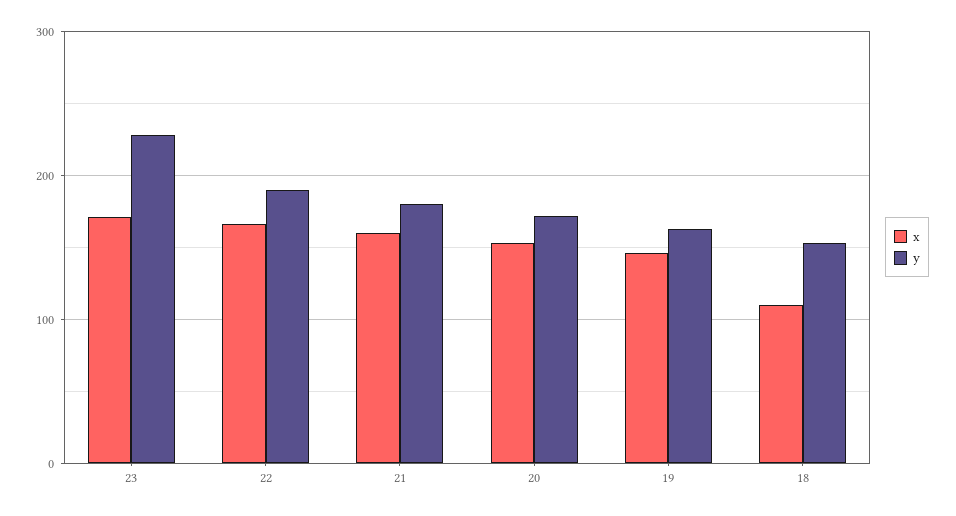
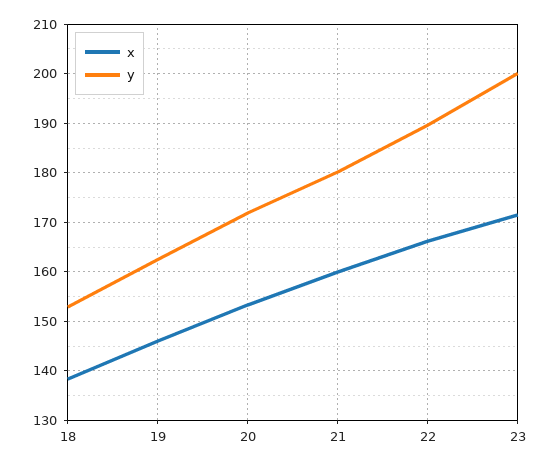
y, 23: 230 -> 200
x, 18: 110 -> 138

